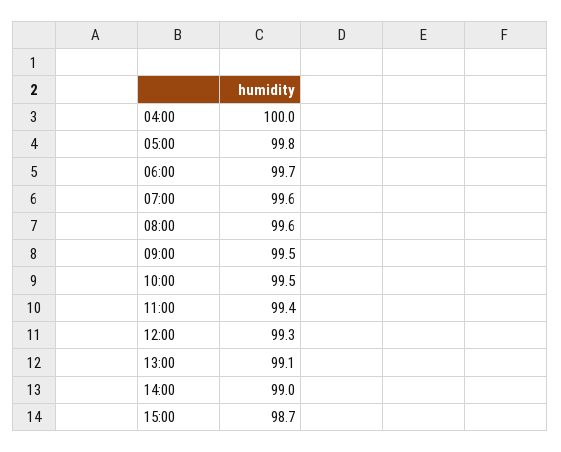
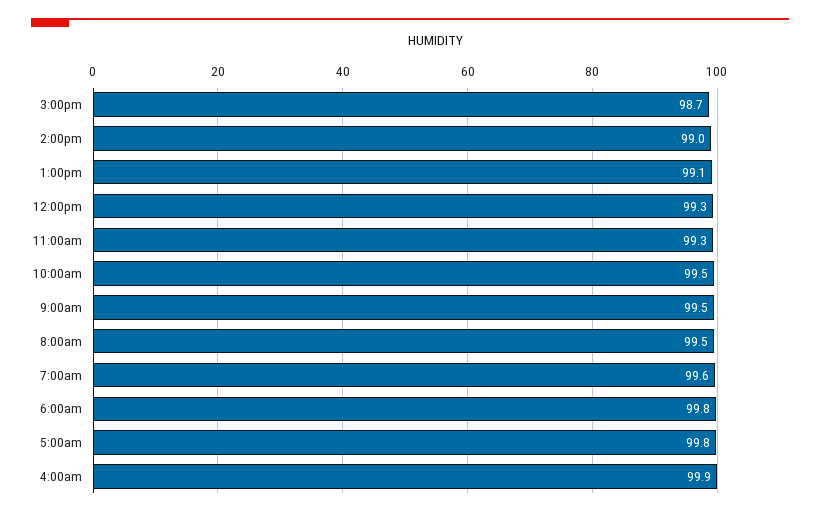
04:00: 100 -> 99.9
06:00: 99.7 -> 99.8
08:00: 99.6 -> 99.5
11:00: 99.4 -> 99.3

